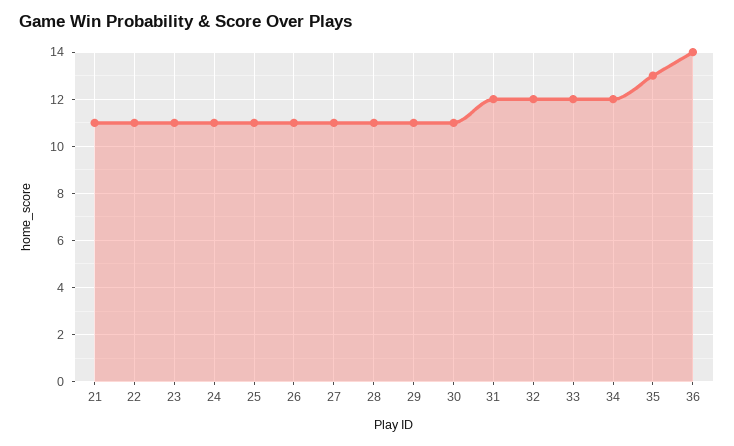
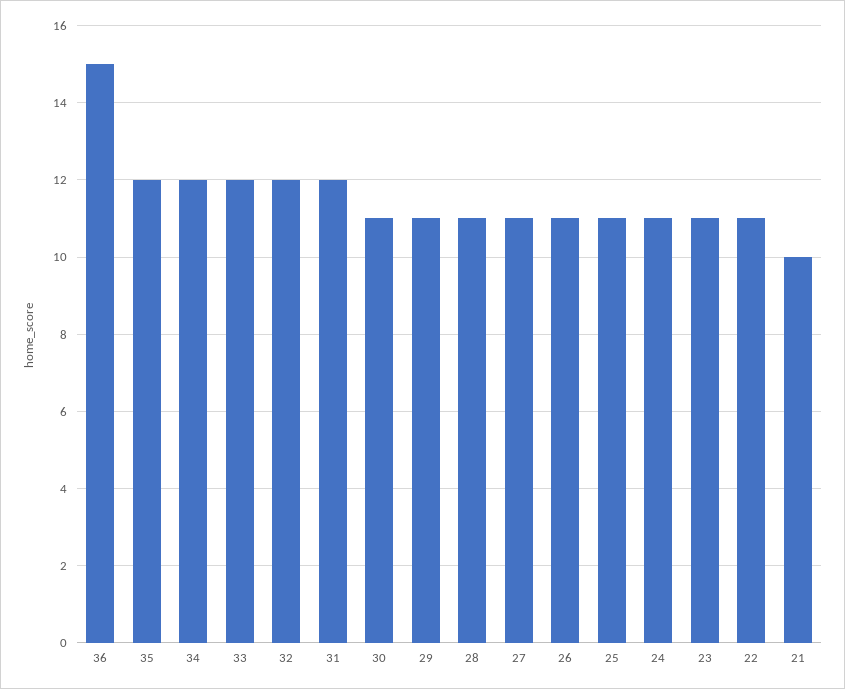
21: 11 -> 10
35: 13 -> 12
36: 14 -> 15

